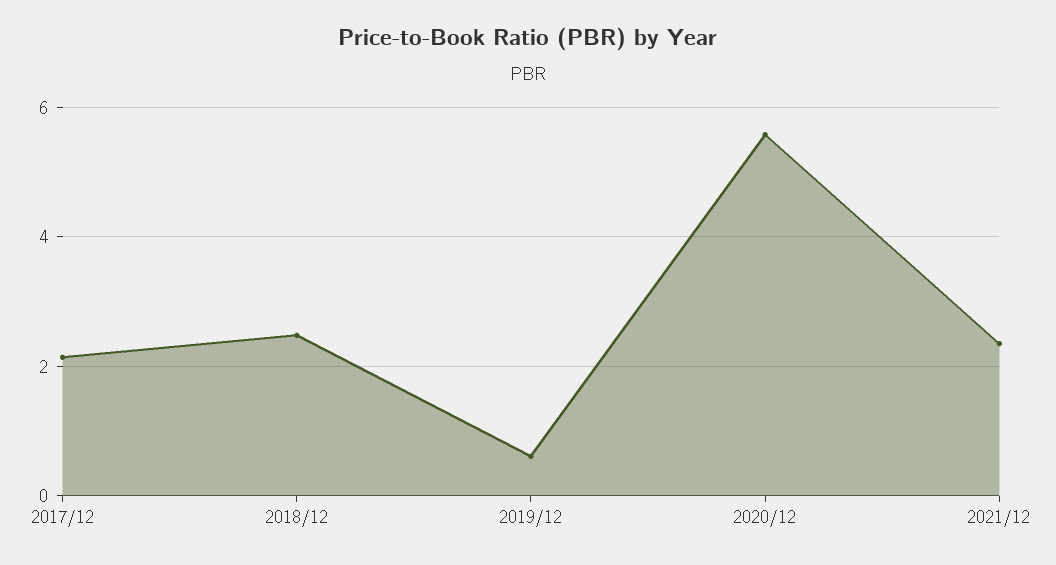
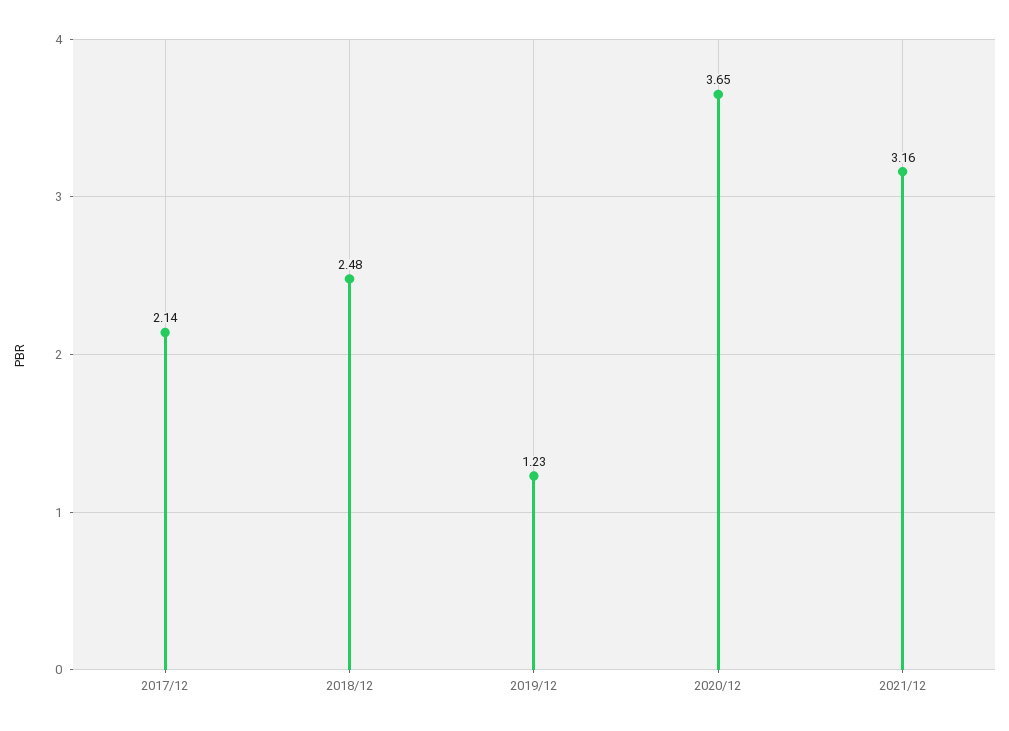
2019/12: 0.6 -> 1.23
2020/12: 5.6 -> 3.65
2021/12: 2.4 -> 3.16

